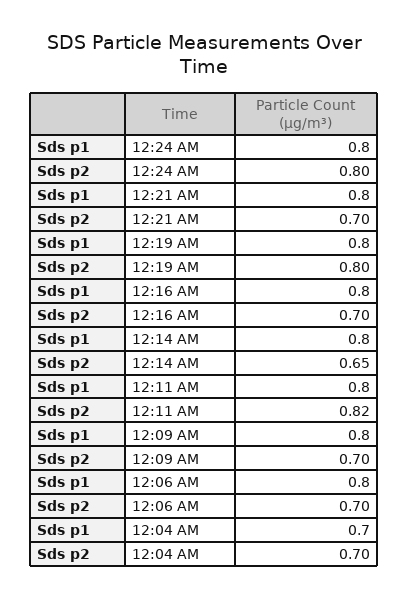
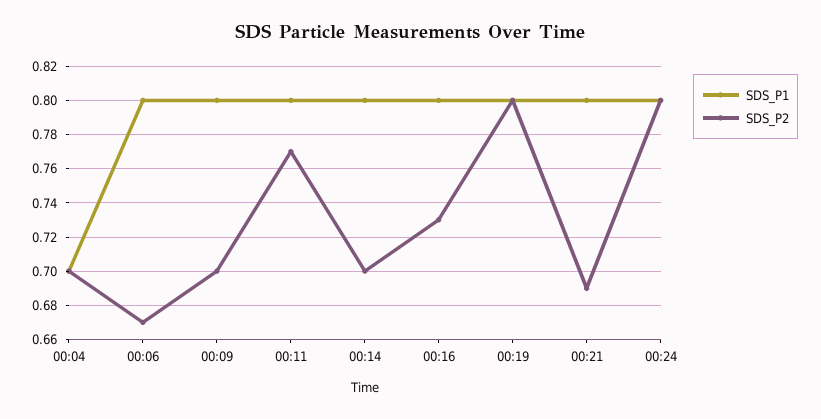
Sds p2, 12:21 AM: 0.7 -> 0.69
Sds p2, 12:16 AM: 0.7 -> 0.73
Sds p2, 12:14 AM: 0.65 -> 0.7
Sds p2, 12:11 AM: 0.82 -> 0.77
Sds p2, 12:06 AM: 0.7 -> 0.67

